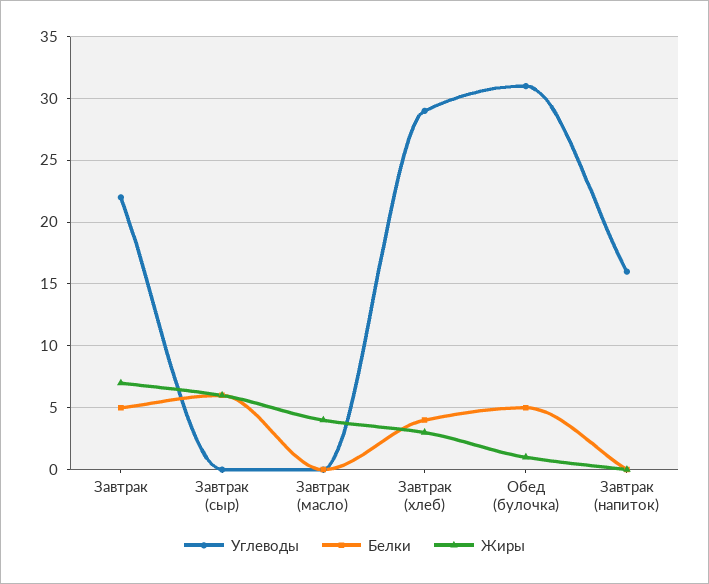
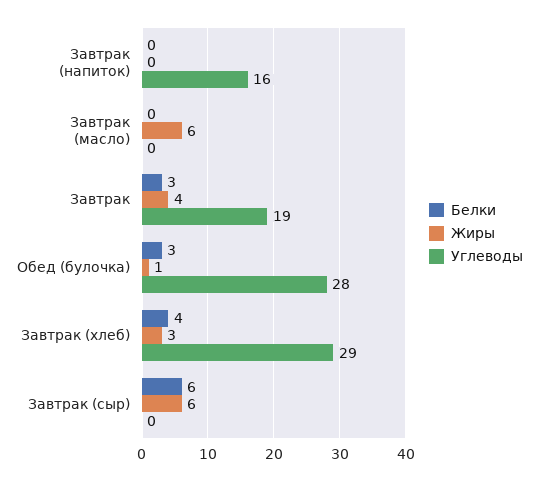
Углеводы, Завтрак: 22 -> 19
Белки, Завтрак: 5 -> 3
Жиры, Завтрак: 7 -> 4
Жиры, Завтрак (масло): 4 -> 6
Углеводы, Обед (булочка): 31 -> 28
Белки, Обед (булочка): 5 -> 3

